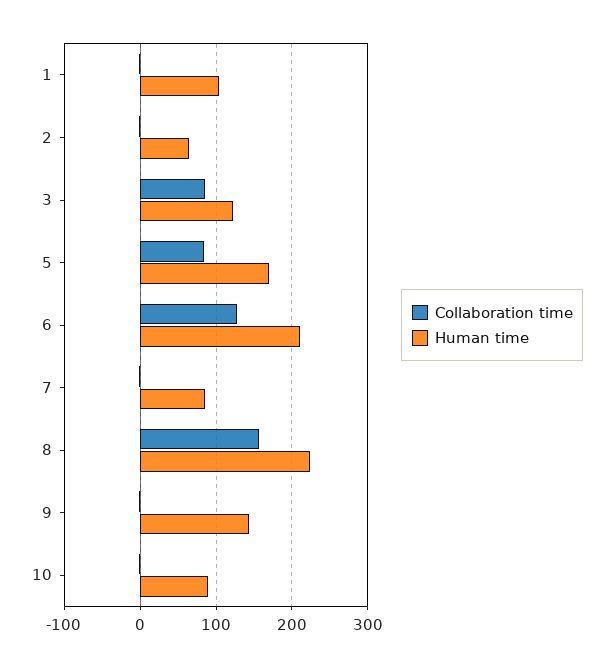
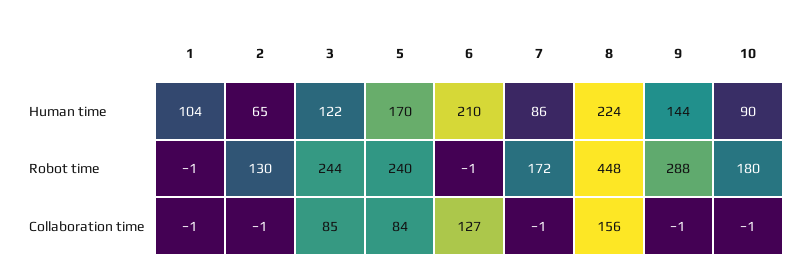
Robot time, 1: none -> -1
Robot time, 2: none -> 130
Robot time, 3: none -> 244
Robot time, 5: none -> 240
Robot time, 6: none -> -1
Robot time, 7: none -> 172
Robot time, 8: none -> 448
Robot time, 9: none -> 288
Robot time, 10: none -> 180

